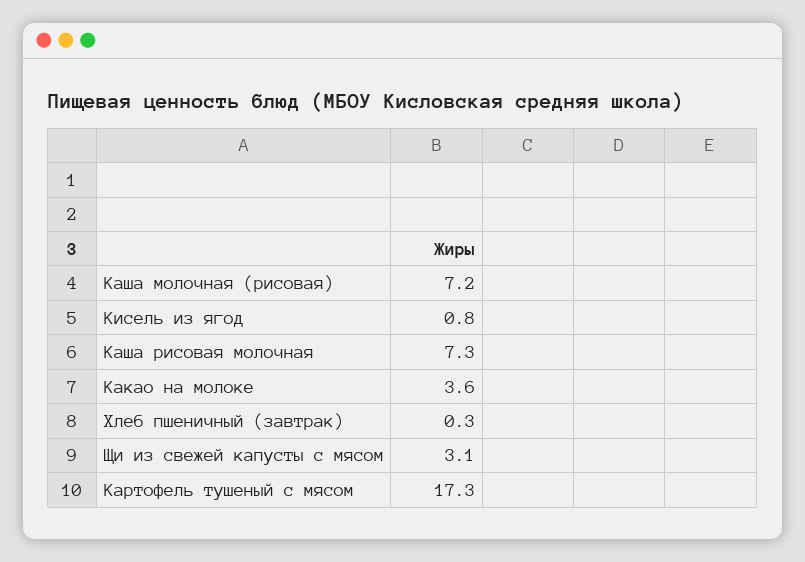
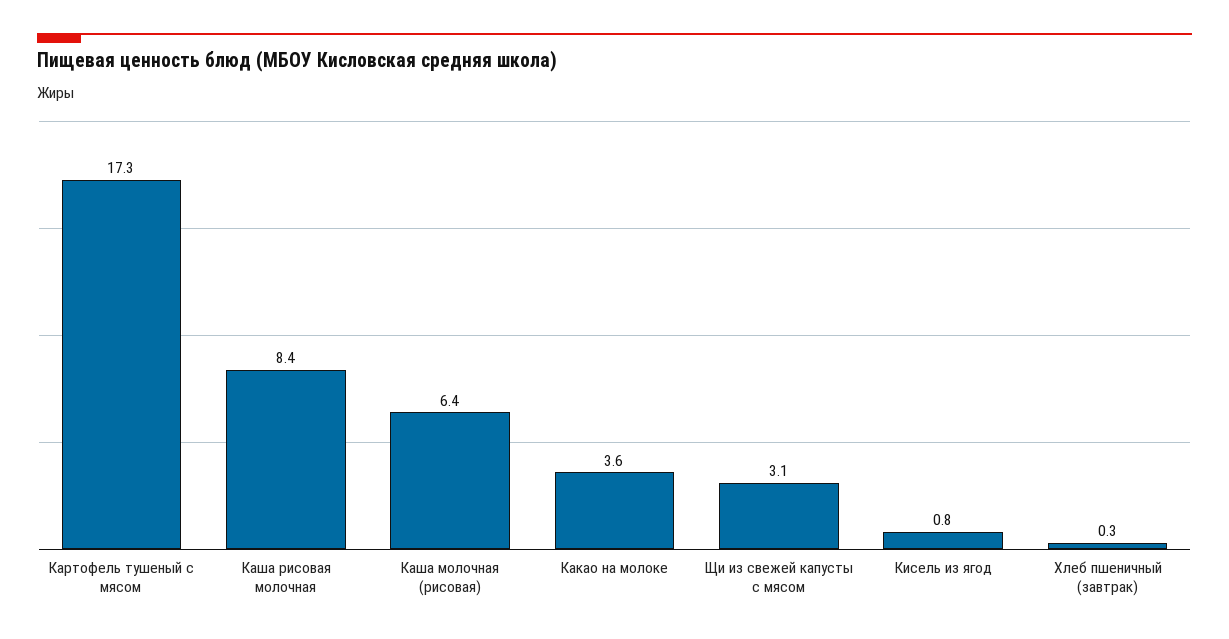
Каша молочная (рисовая): 7.2 -> 6.4
Каша рисовая молочная: 7.3 -> 8.4

